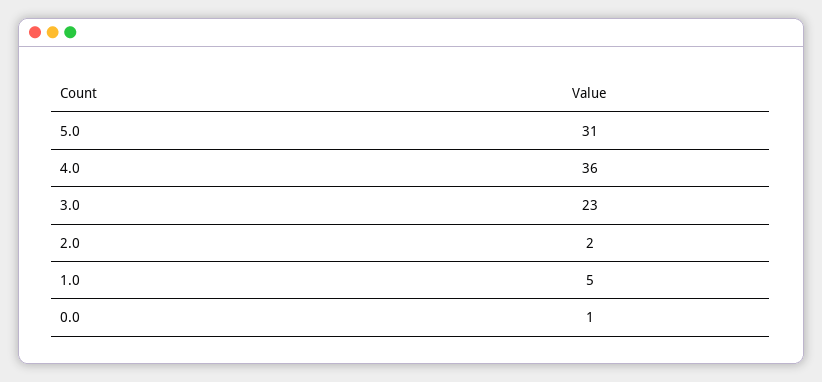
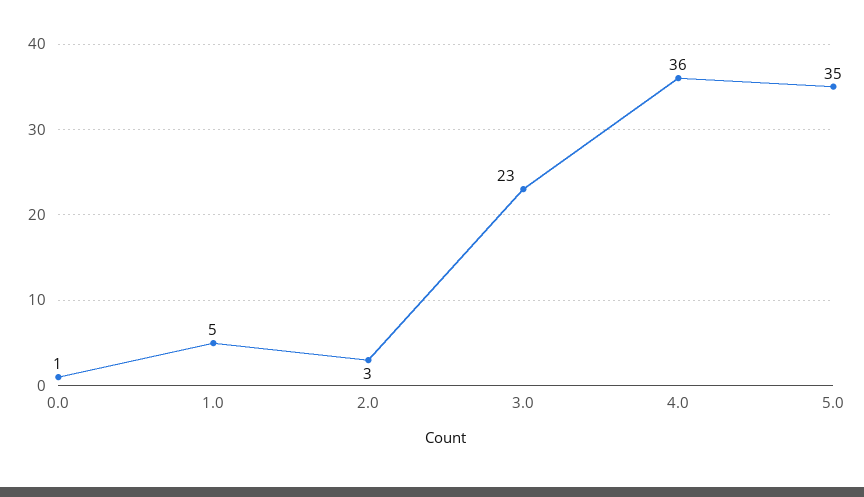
5.0: 31 -> 35
2.0: 2 -> 3

